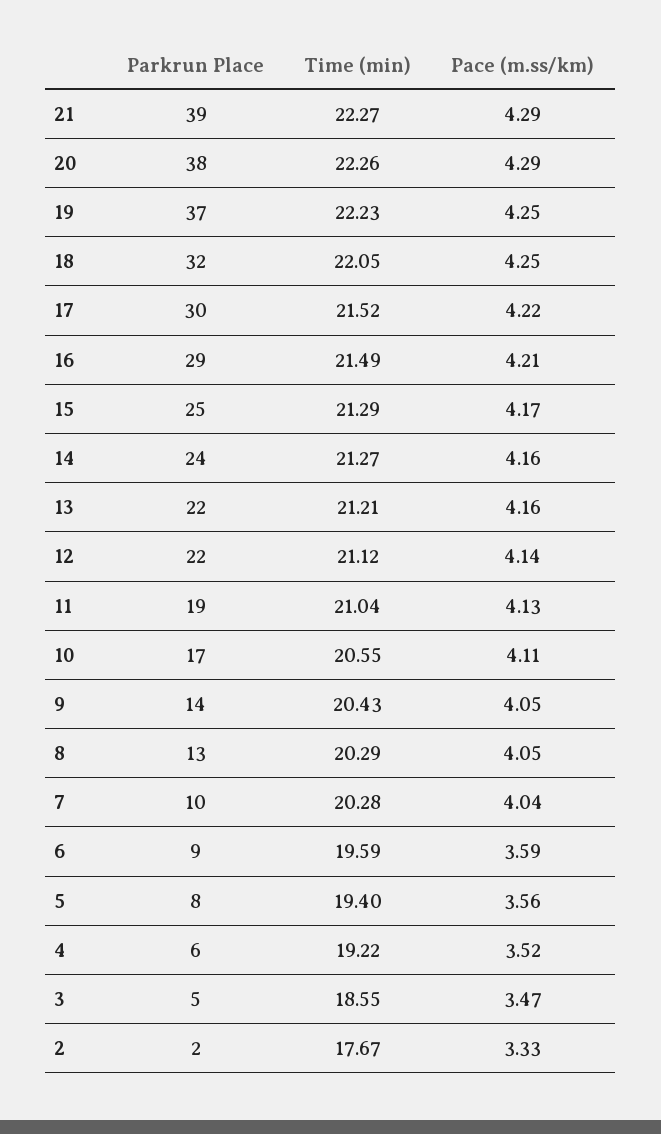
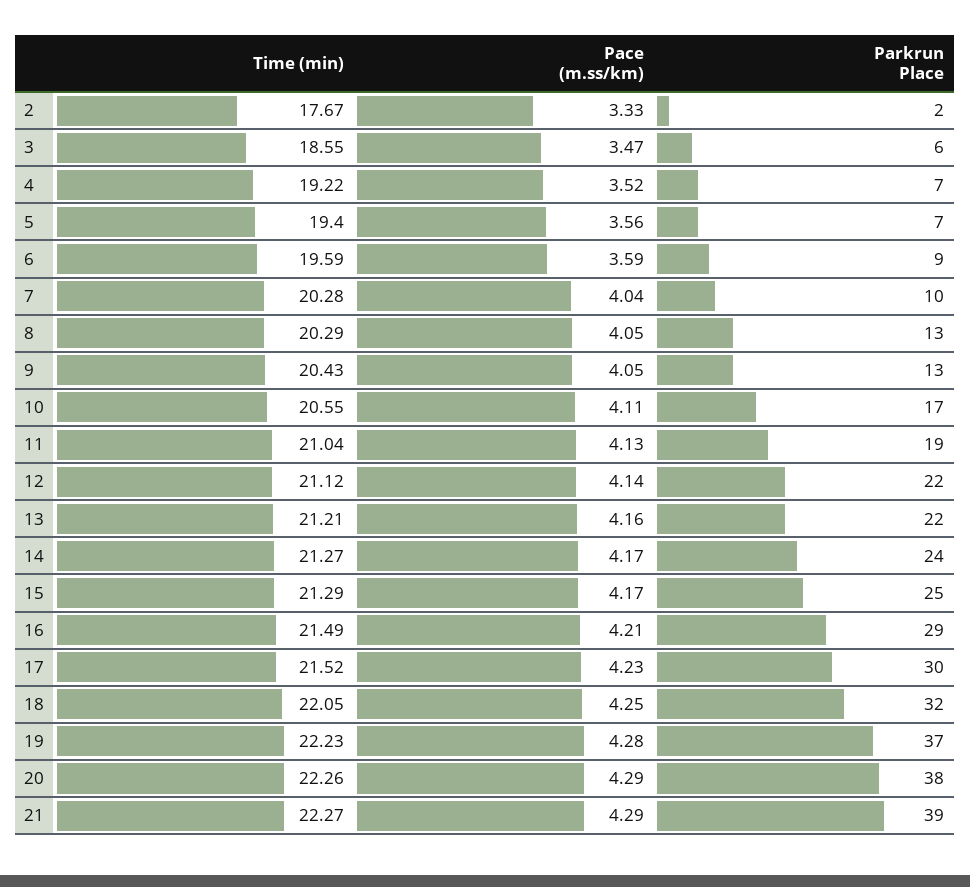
Pace (m.ss/km), 19: 4.25 -> 4.28
Pace (m.ss/km), 17: 4.22 -> 4.23
Pace (m.ss/km), 14: 4.16 -> 4.17
Parkrun Place, 9: 14 -> 13
Parkrun Place, 5: 8 -> 7
Parkrun Place, 4: 6 -> 7
Parkrun Place, 3: 5 -> 6

